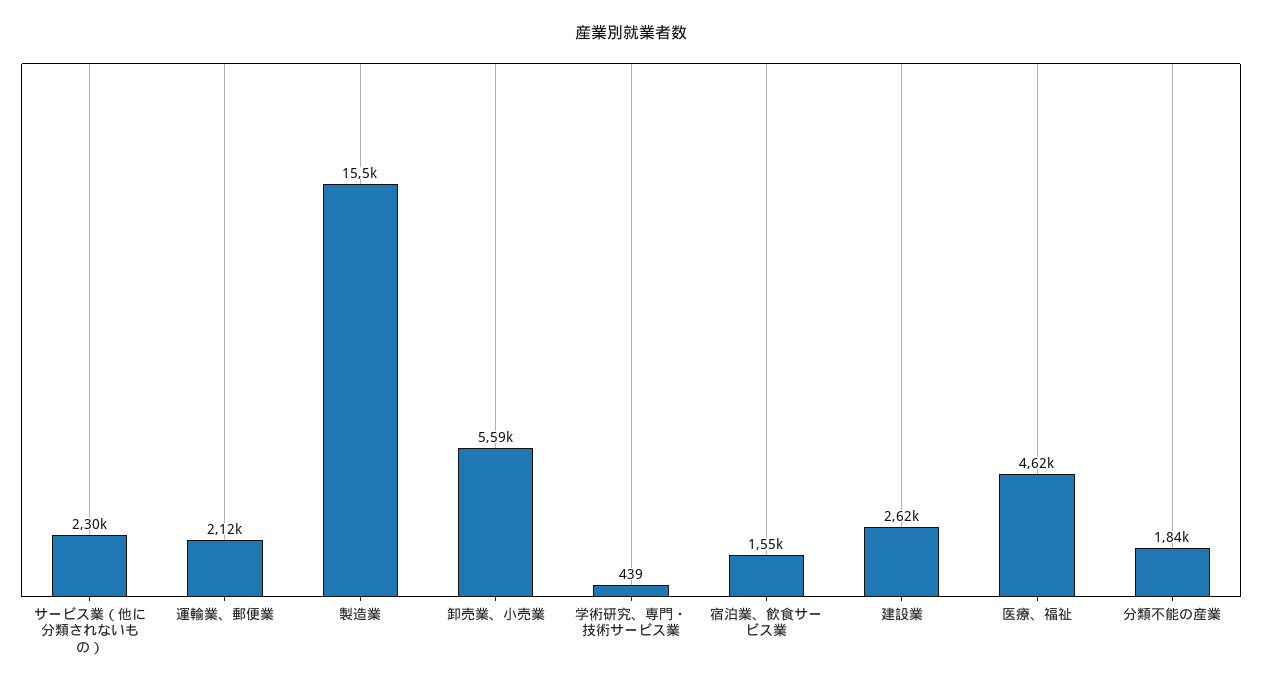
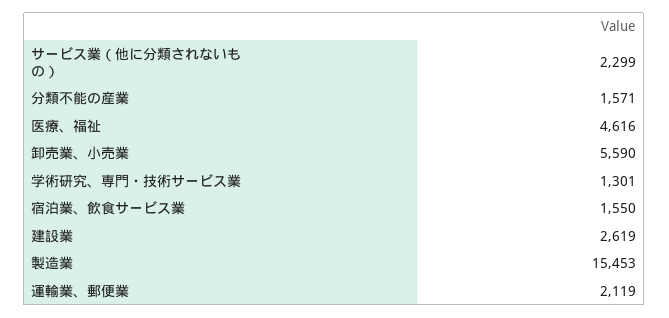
学術研究、専門・技術サービス業: 439 -> 1301
分類不能の産業: 1840 -> 1571

